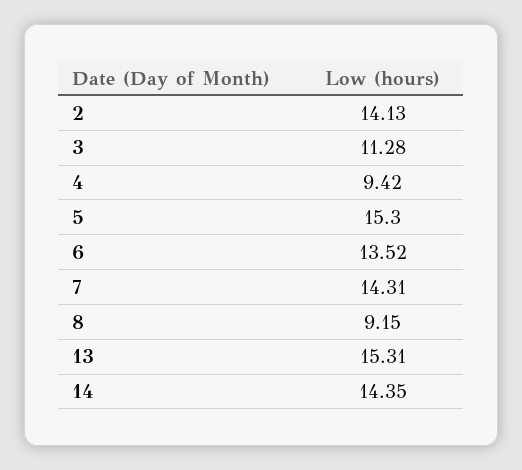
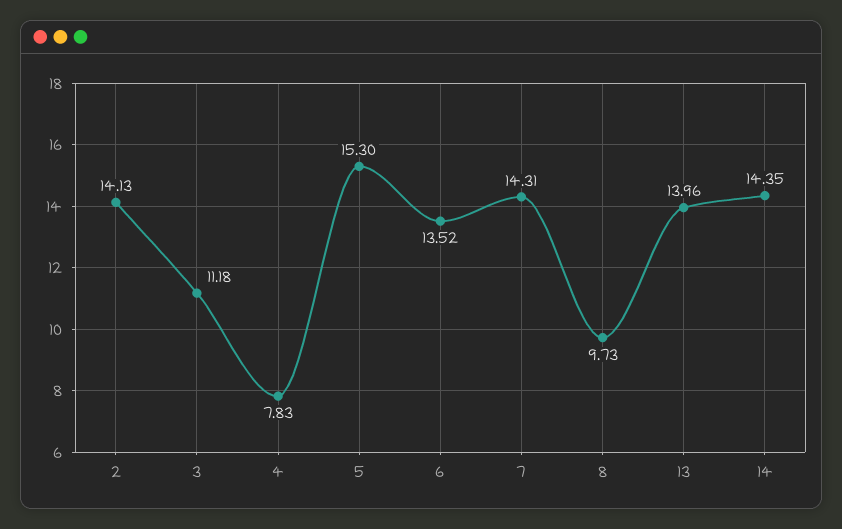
3: 11.28 -> 11.18
4: 9.42 -> 7.83
8: 9.15 -> 9.73
13: 15.31 -> 13.96

